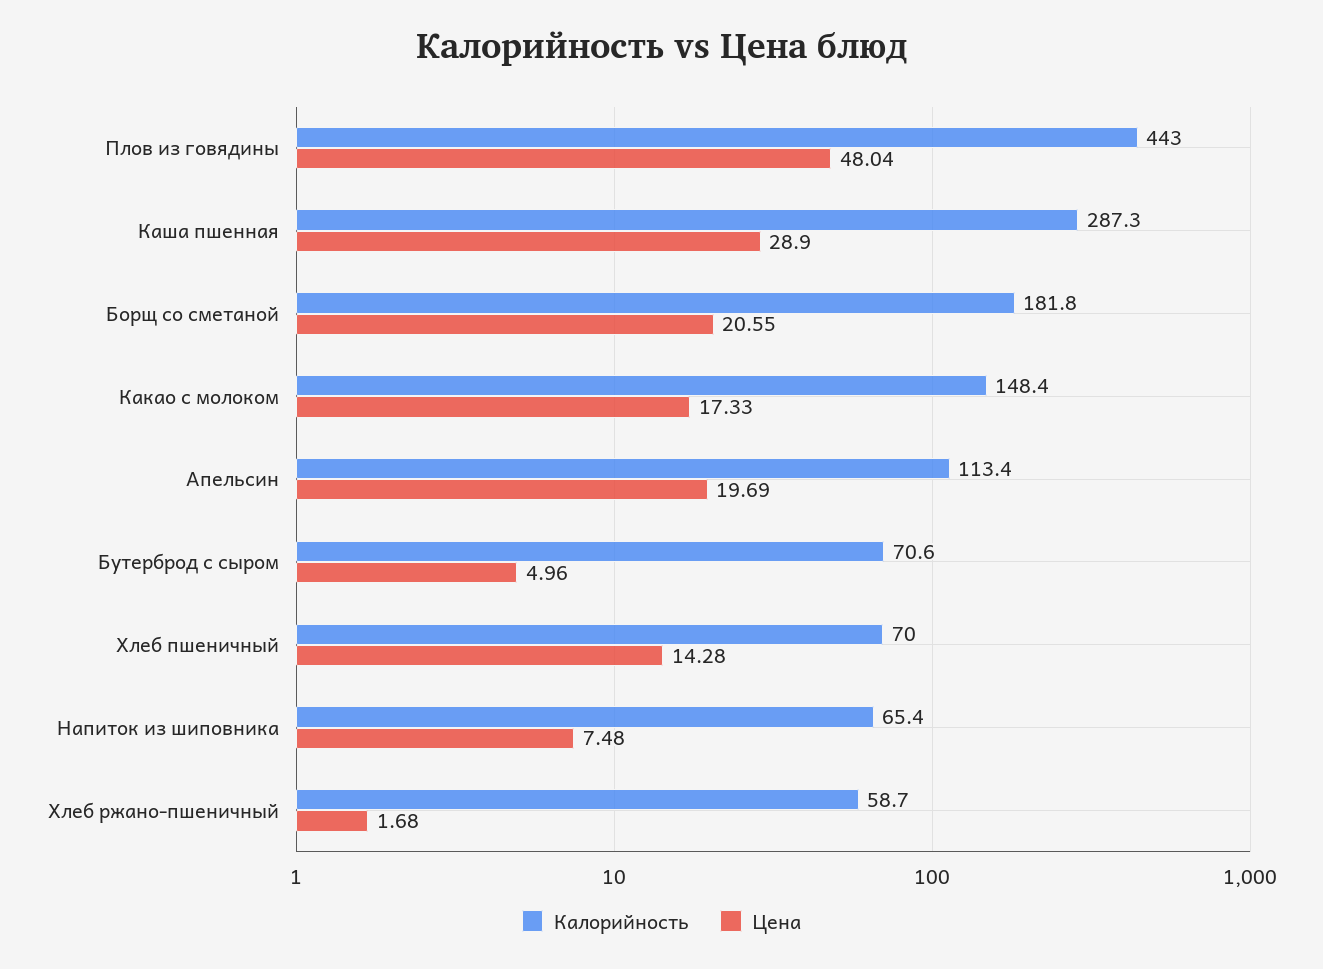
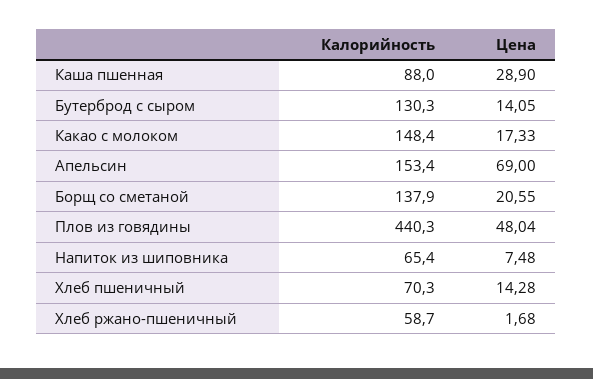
Калорийность, Плов из говядины: 443 -> 440.3
Калорийность, Каша пшенная: 287.3 -> 88
Калорийность, Борщ со сметаной: 181.8 -> 137.9
Калорийность, Апельсин: 113.4 -> 153.4
Цена, Апельсин: 19.69 -> 69
Калорийность, Бутерброд с сыром: 70.6 -> 130.3
Цена, Бутерброд с сыром: 4.96 -> 14.05
Калорийность, Хлеб пшеничный: 70 -> 70.3

